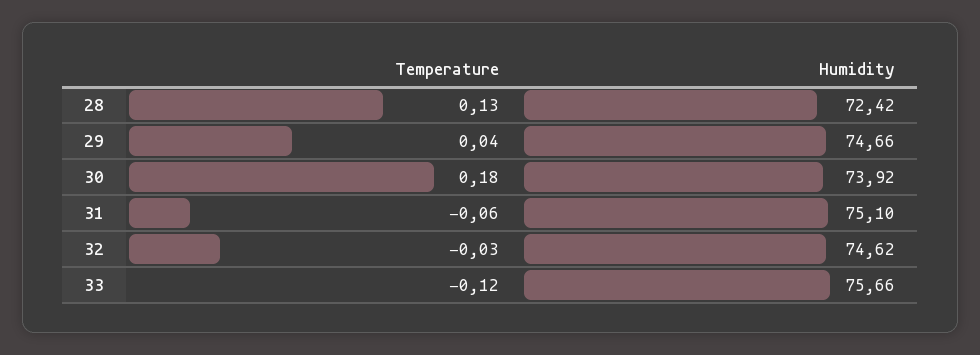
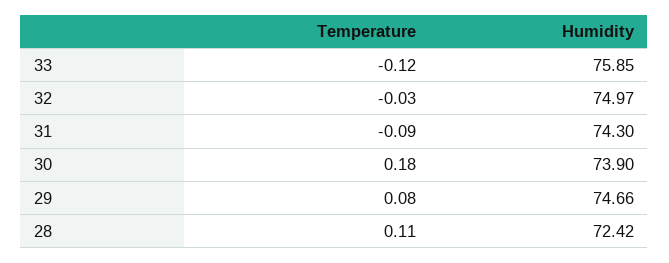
Temperature, 28: 0.13 -> 0.11
Temperature, 29: 0.04 -> 0.08
Humidity, 30: 73.92 -> 73.9
Temperature, 31: -0.06 -> -0.09
Humidity, 31: 75.1 -> 74.3
Humidity, 32: 74.62 -> 74.97
Humidity, 33: 75.66 -> 75.85

